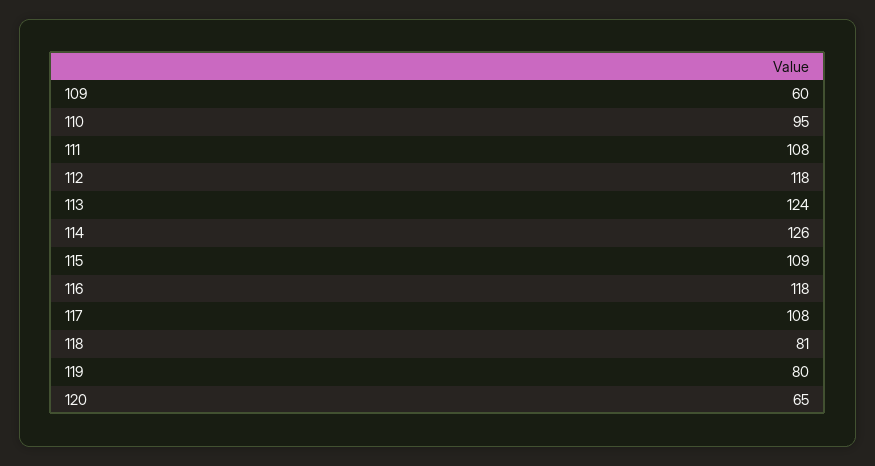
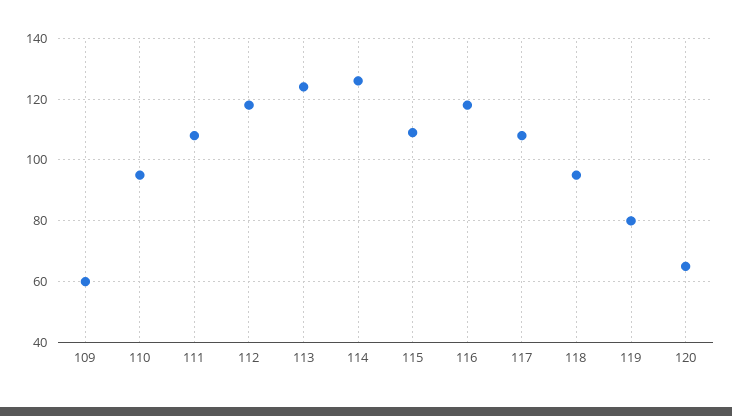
118: 81 -> 95

